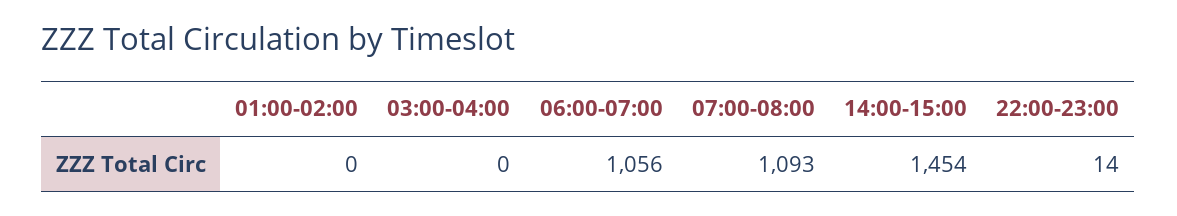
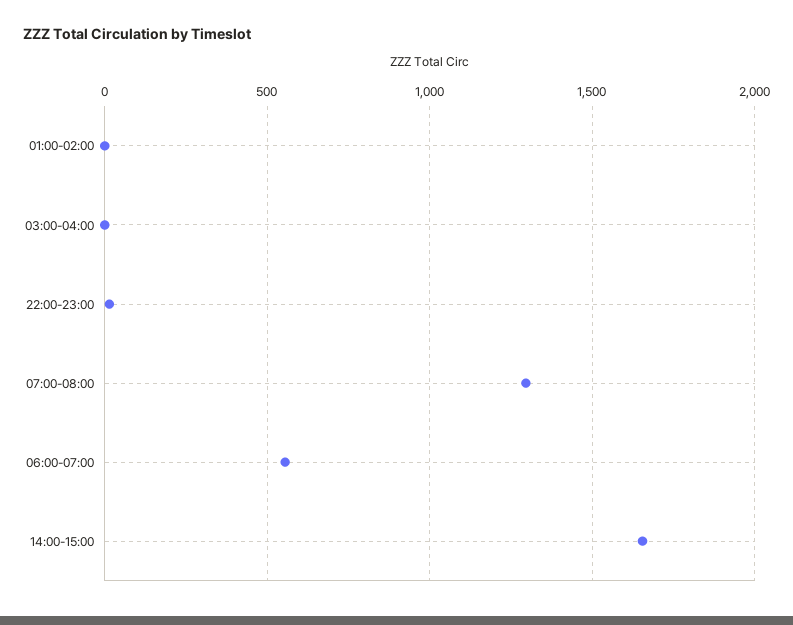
06:00-07:00: 1056 -> 550
07:00-08:00: 1093 -> 1300
14:00-15:00: 1454 -> 1650

